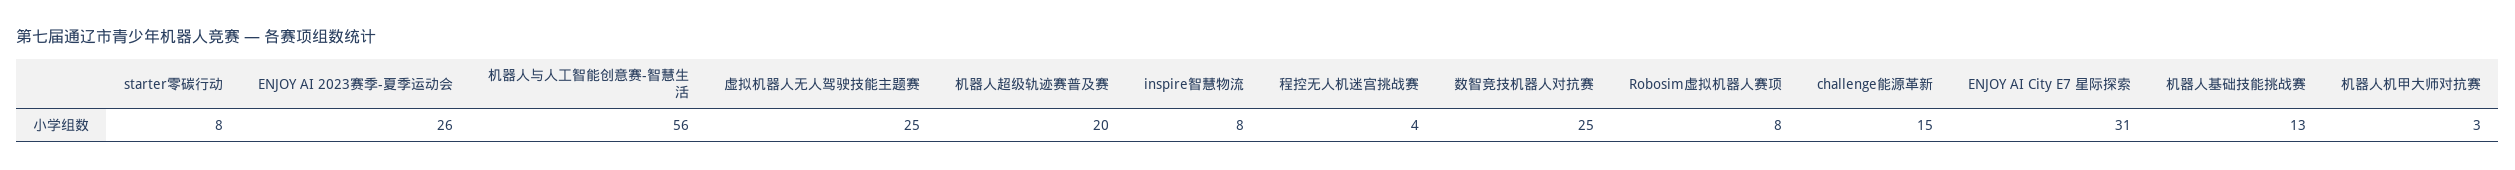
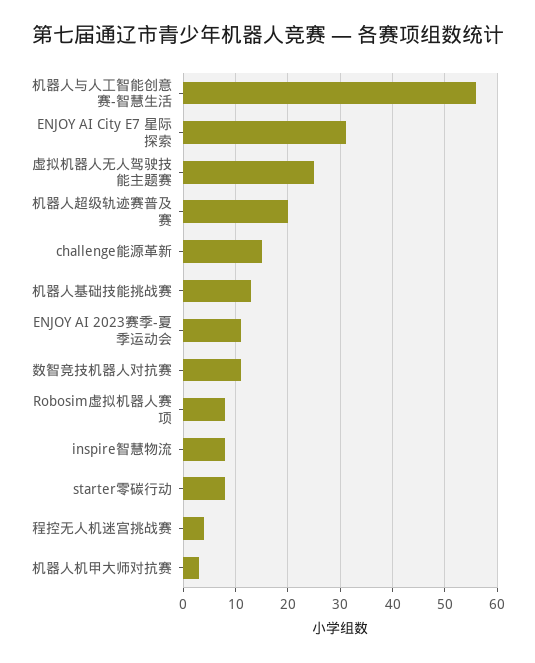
ENJOY AI 2023赛季-夏季运动会: 26 -> 10
数智竞技机器人对抗赛: 25 -> 10

